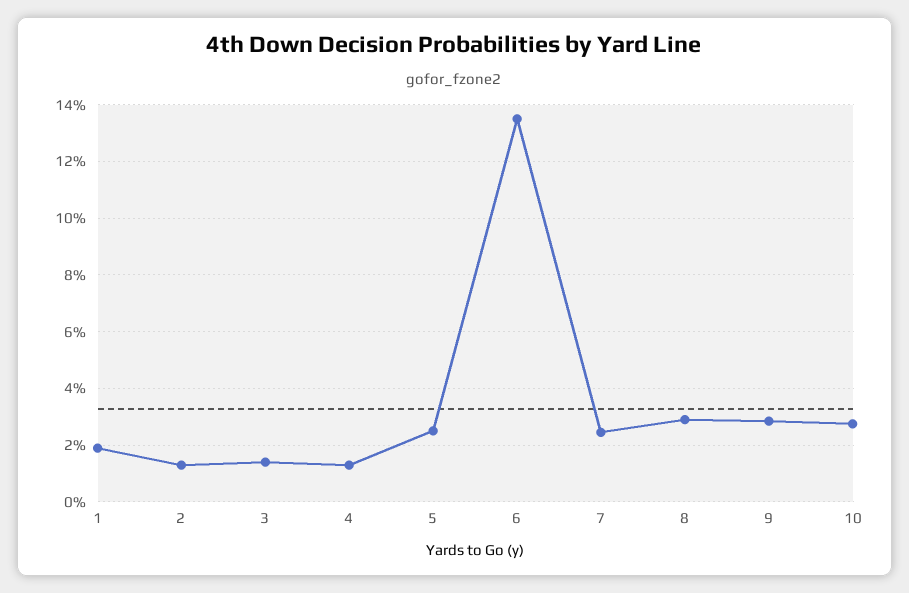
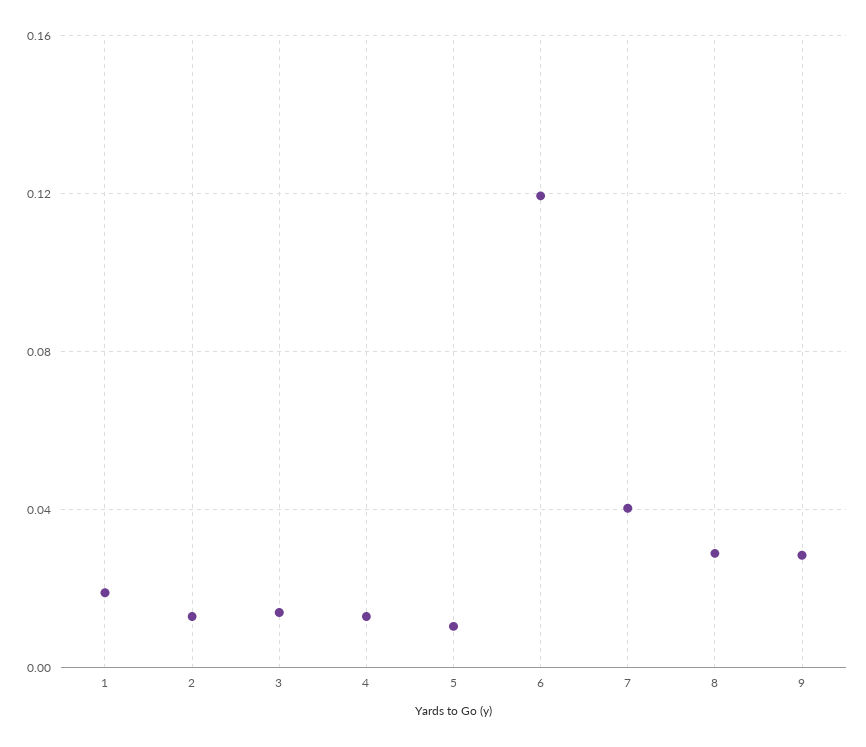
5: 0.025 -> 0.01
6: 0.135 -> 0.12
7: 0.025 -> 0.04
10: 0.0275 -> none

